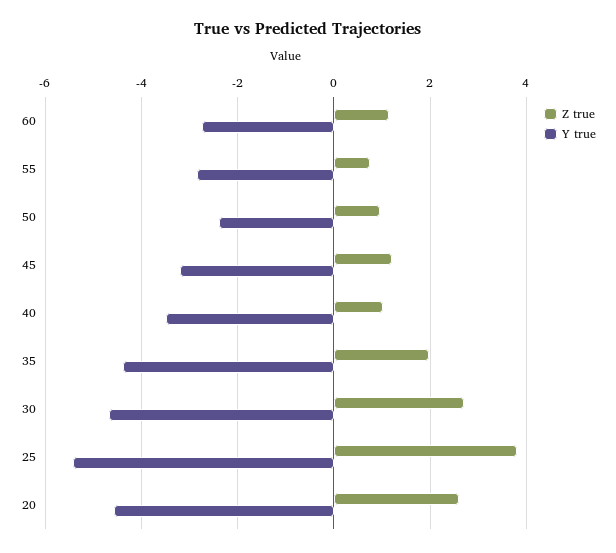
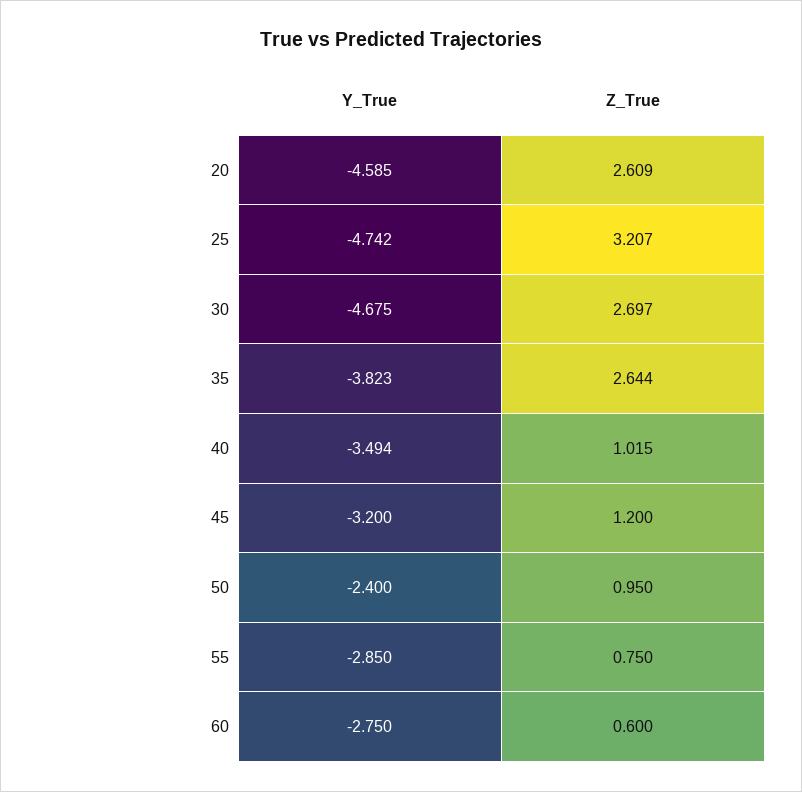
Z true, 60: 1.2 -> 0.6
Z true, 35: 2 -> 2.644
Y true, 35: -4.4 -> -3.823
Z true, 25: 3.8 -> 3.207
Y true, 25: -5.4 -> -4.742

